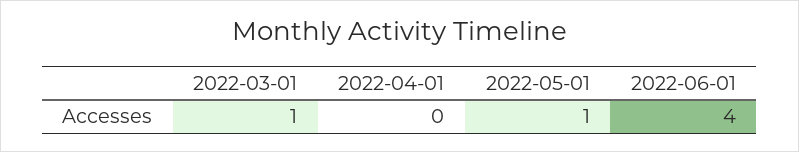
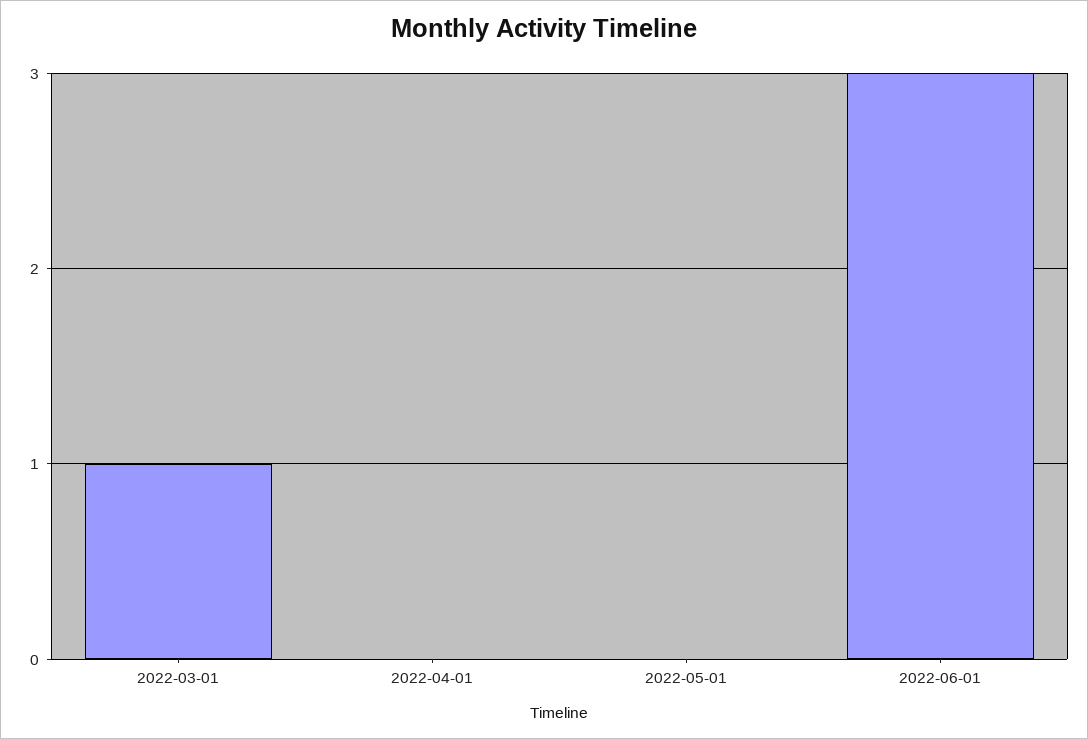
2022-05-01: 1 -> 0
2022-06-01: 4 -> 3

